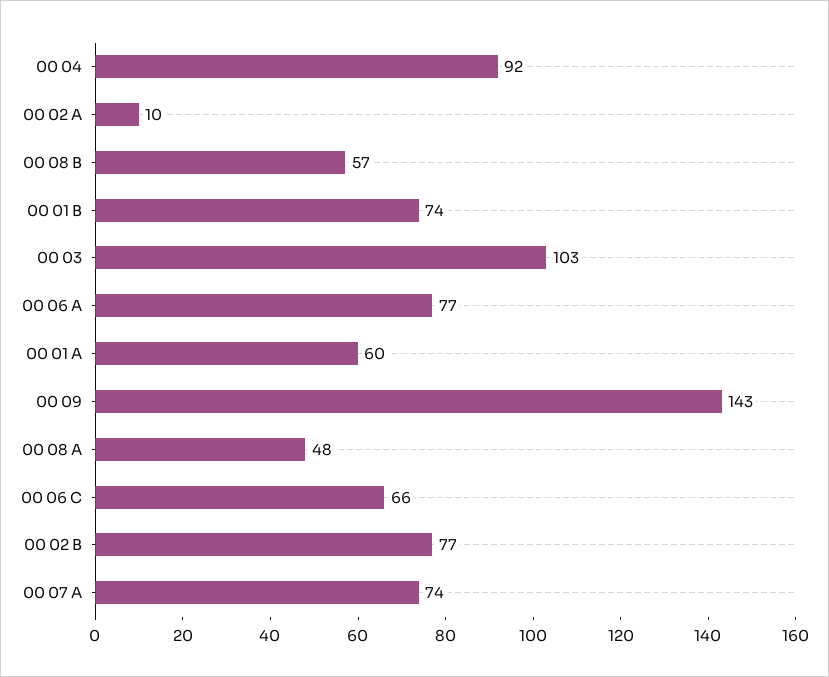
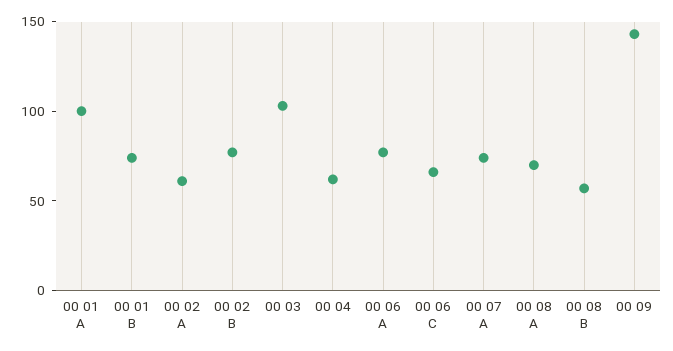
00 04: 92 -> 60
00 02 A: 10 -> 60
00 01 A: 60 -> 100
00 08 A: 48 -> 70

